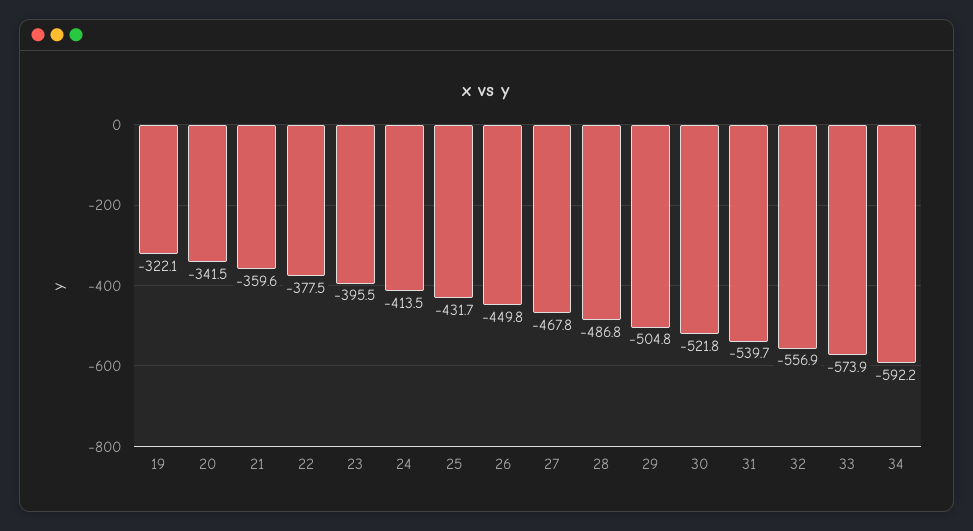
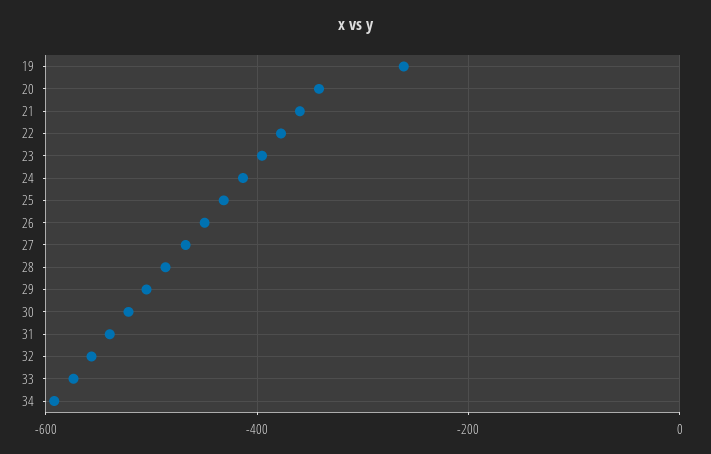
19: -322.1 -> -260

